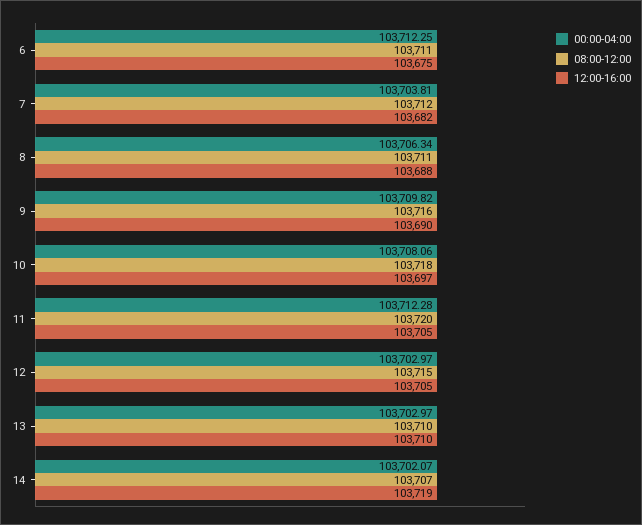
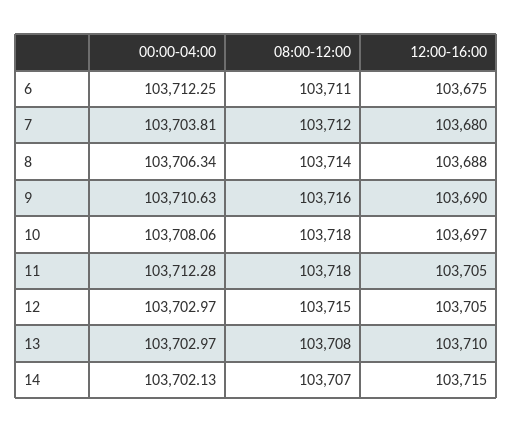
12:00-16:00, 7: 103682 -> 103680
08:00-12:00, 8: 103711 -> 103714
00:00-04:00, 9: 103709.82 -> 103710.63
08:00-12:00, 11: 103720 -> 103718
08:00-12:00, 13: 103710 -> 103708
00:00-04:00, 14: 103702.07 -> 103702.13
12:00-16:00, 14: 103719 -> 103715

